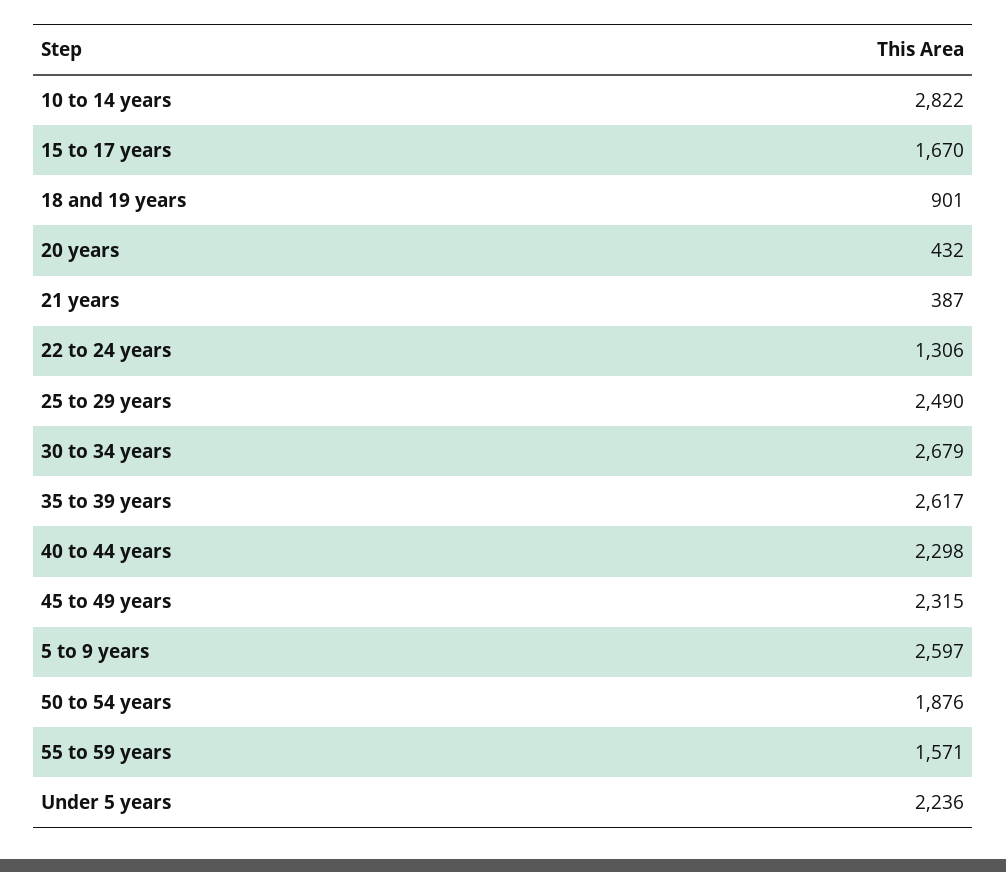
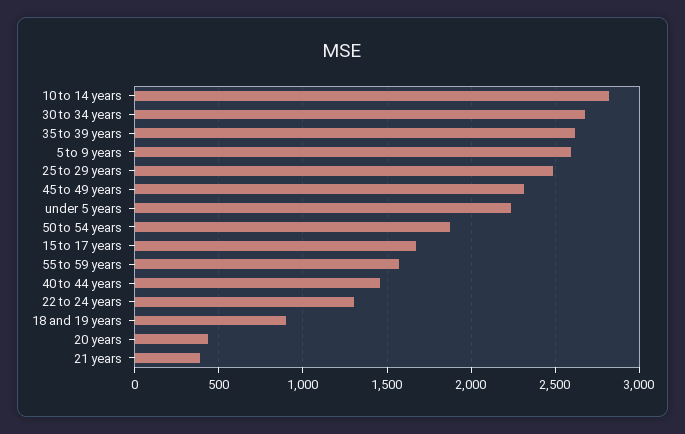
40 to 44 years: 2298 -> 1450

